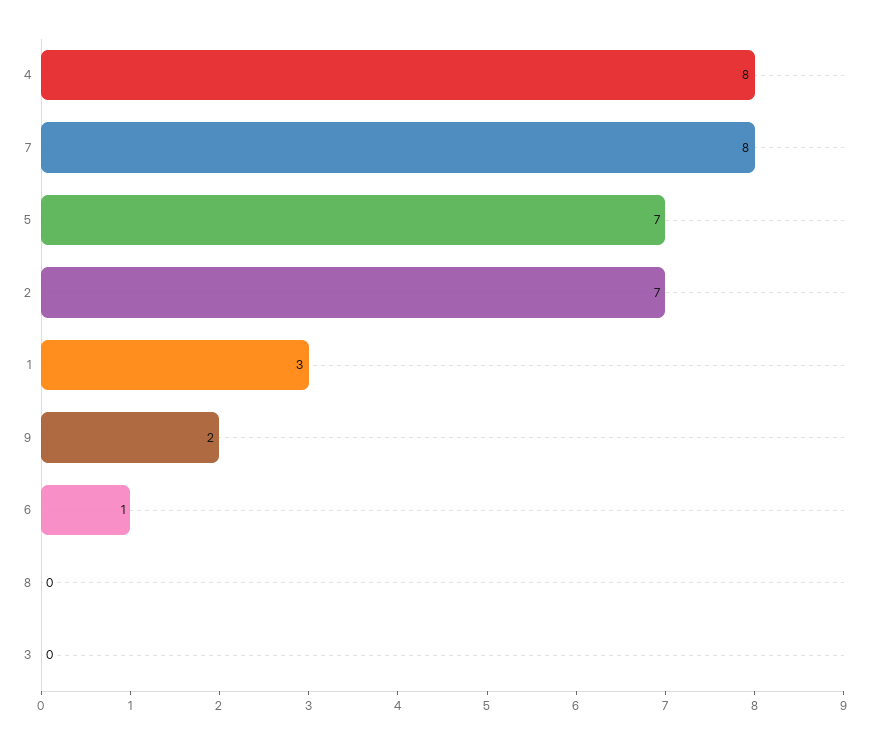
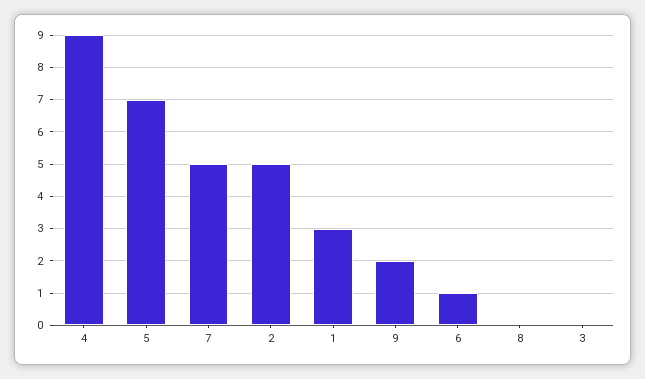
4: 8 -> 9
7: 8 -> 5
2: 7 -> 5

